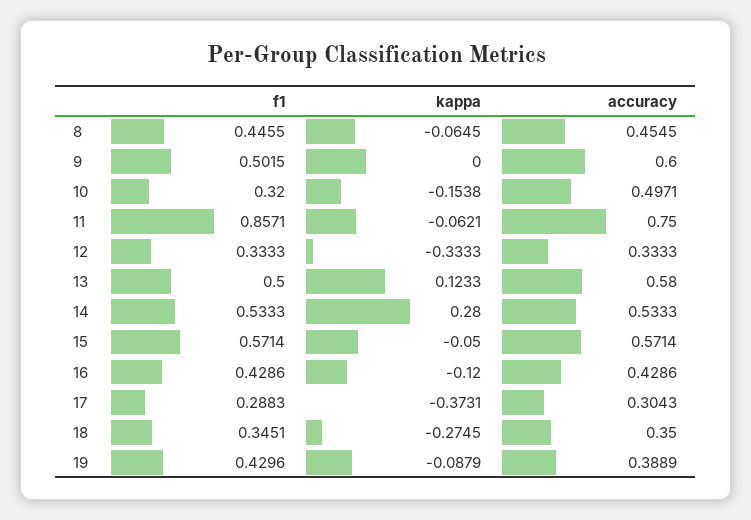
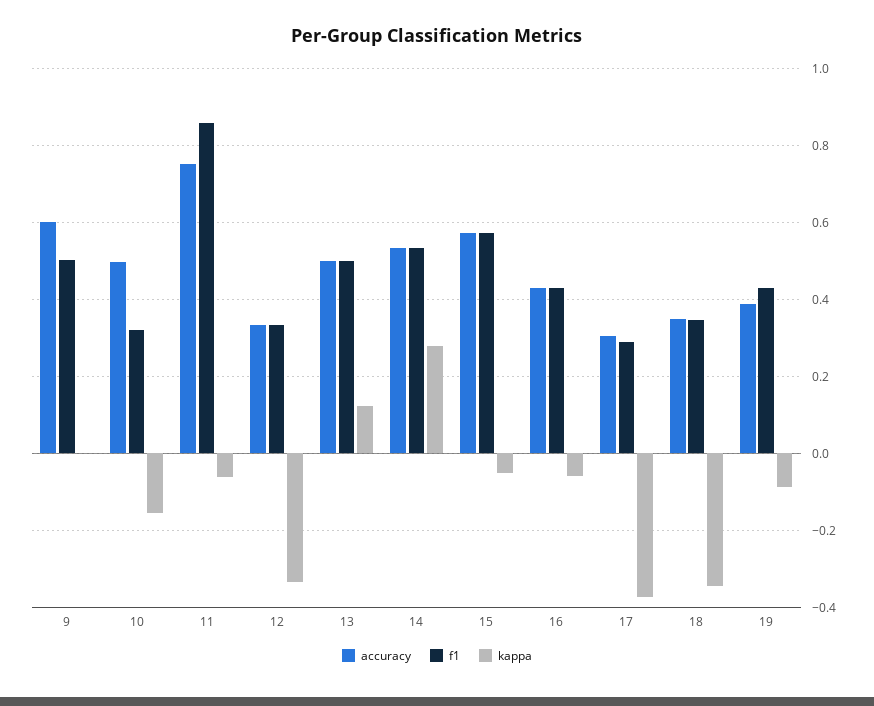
f1, 8: 0.4455 -> none
kappa, 8: -0.0645 -> none
accuracy, 8: 0.4545 -> none
accuracy, 13: 0.58 -> 0.5
kappa, 16: -0.12 -> -0.06
kappa, 18: -0.2745 -> -0.34

